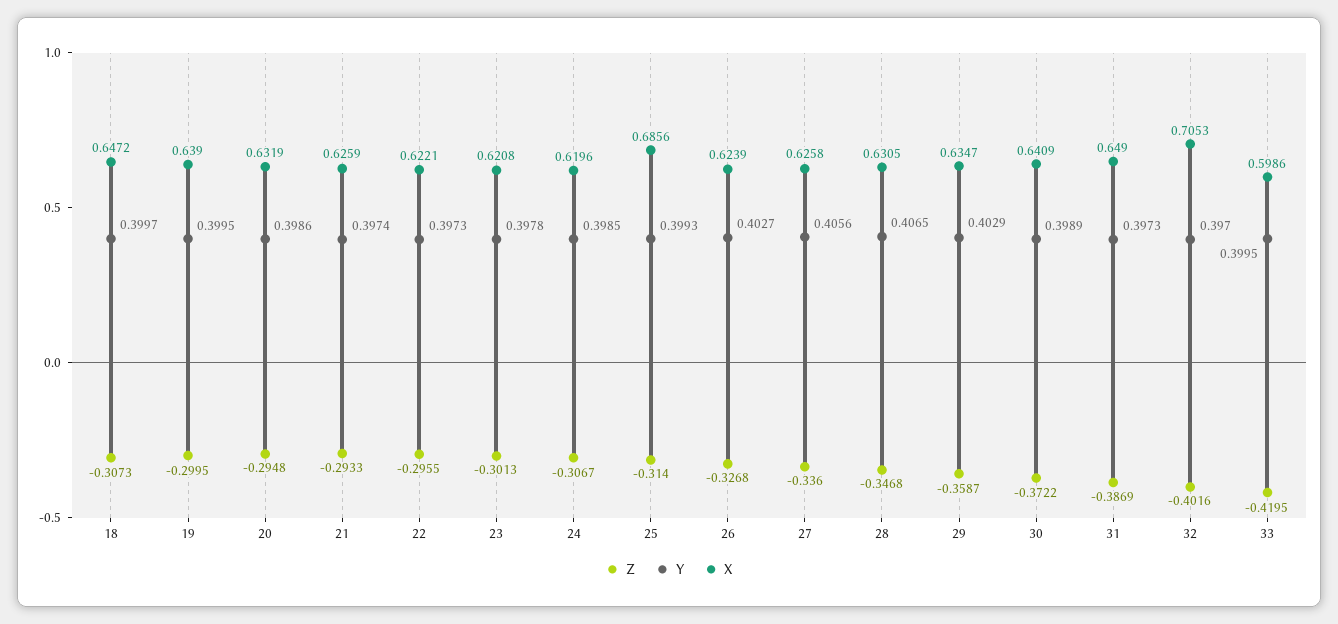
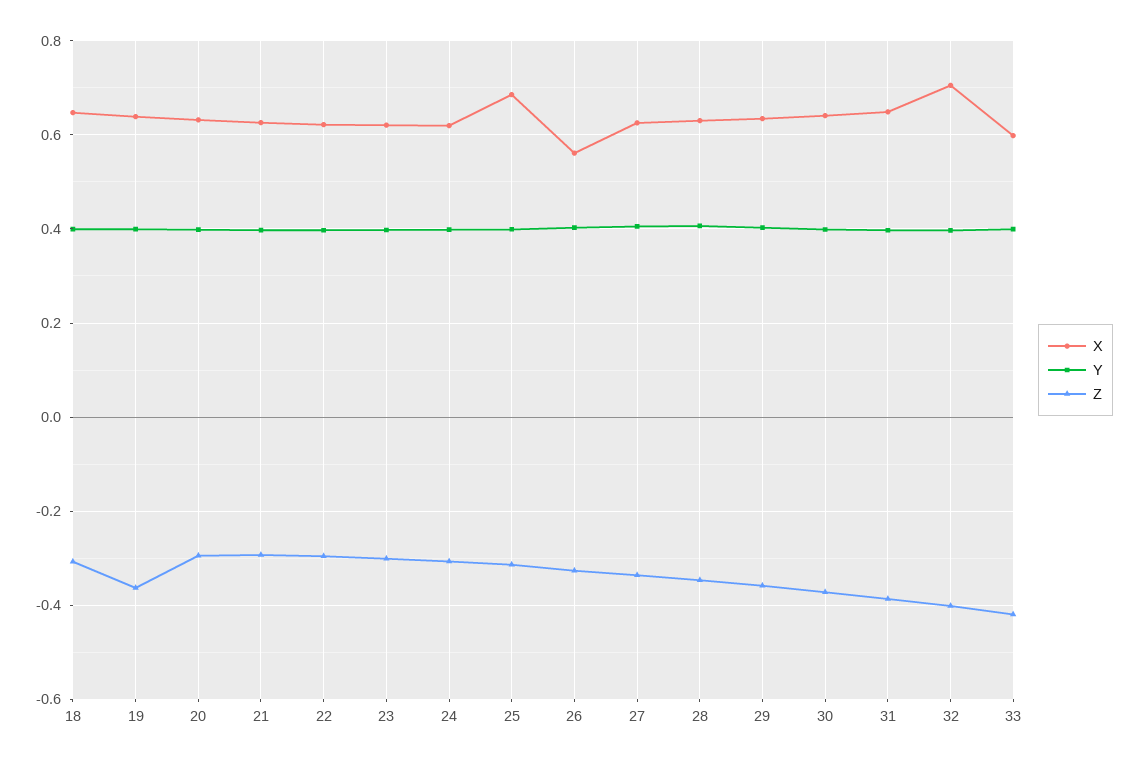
Z, 19: -0.2995 -> -0.36
X, 26: 0.6239 -> 0.56

